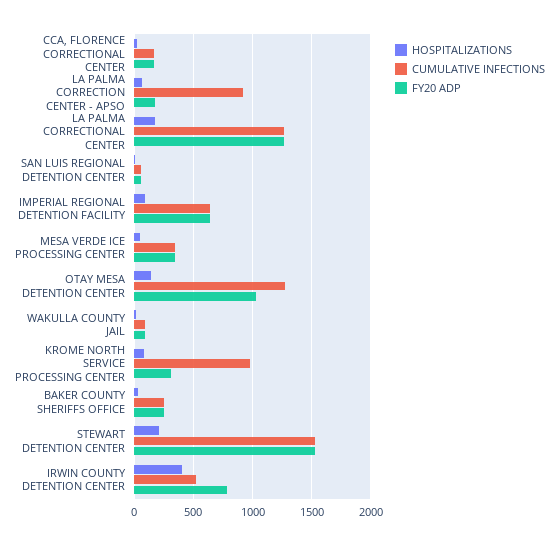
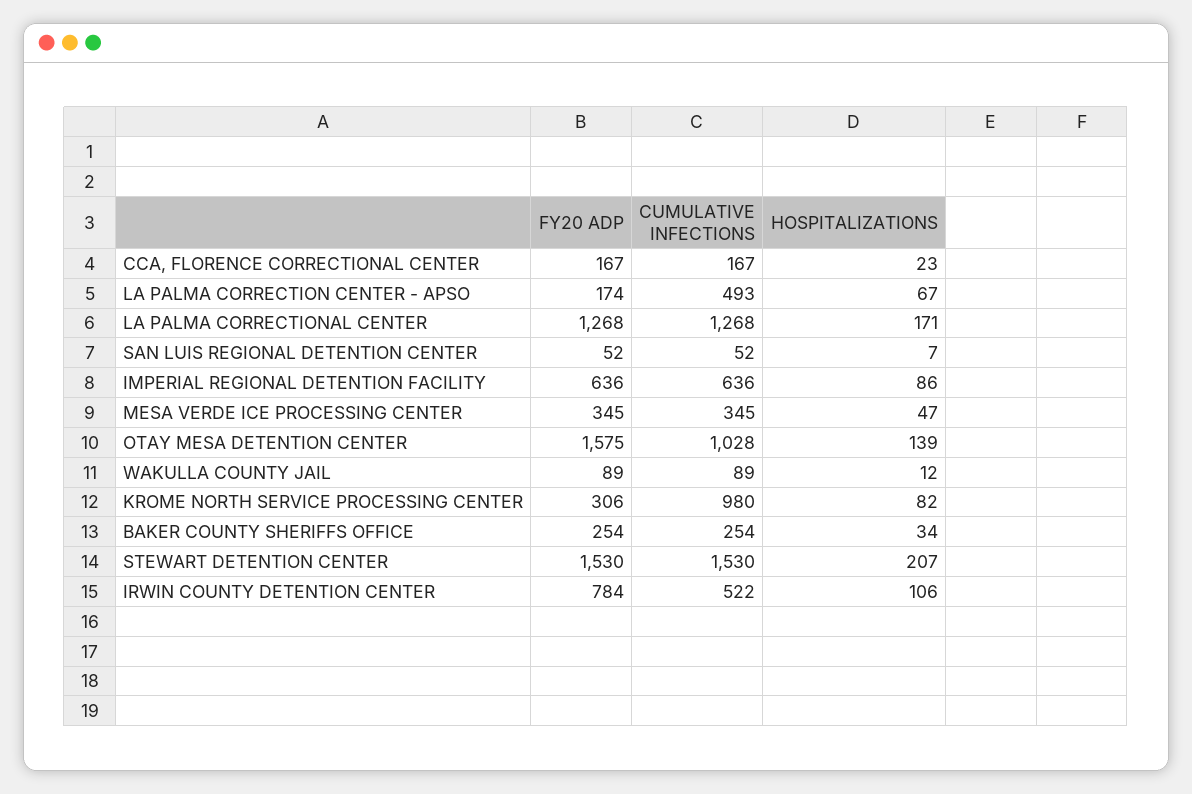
CUMULATIVE INFECTIONS, LA PALMA CORRECTION CENTER - APSO: 900 -> 493
CUMULATIVE INFECTIONS, OTAY MESA DETENTION CENTER: 1300 -> 1028
FY20 ADP, OTAY MESA DETENTION CENTER: 1000 -> 1575
HOSPITALIZATIONS, IRWIN COUNTY DETENTION CENTER: 400 -> 106

